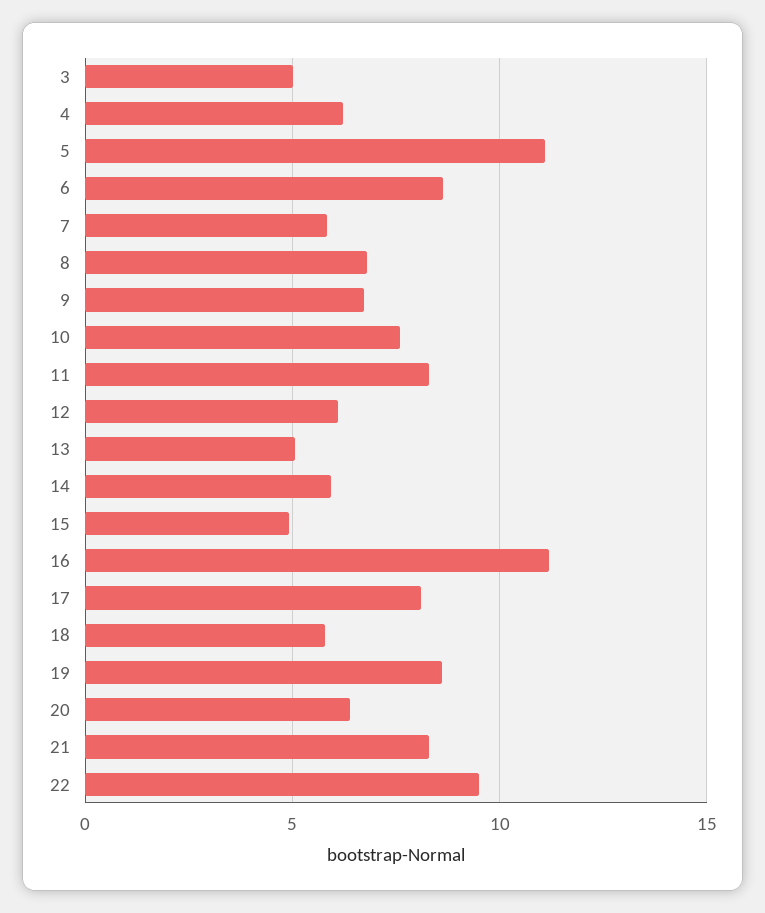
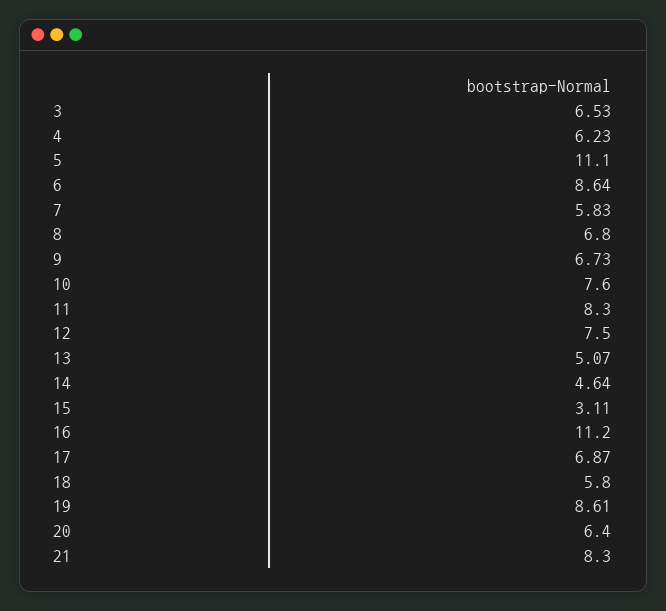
3: 5 -> 6.53
12: 6 -> 7.5
14: 6 -> 4.64
15: 5 -> 3.11
17: 8 -> 6.87
22: 9.5 -> none

